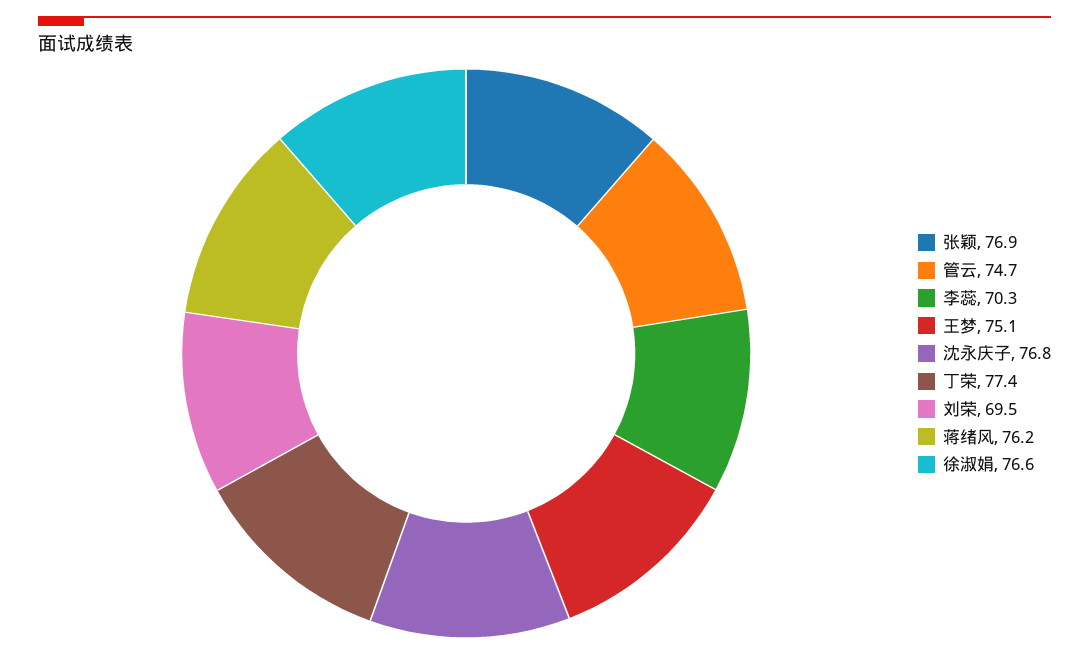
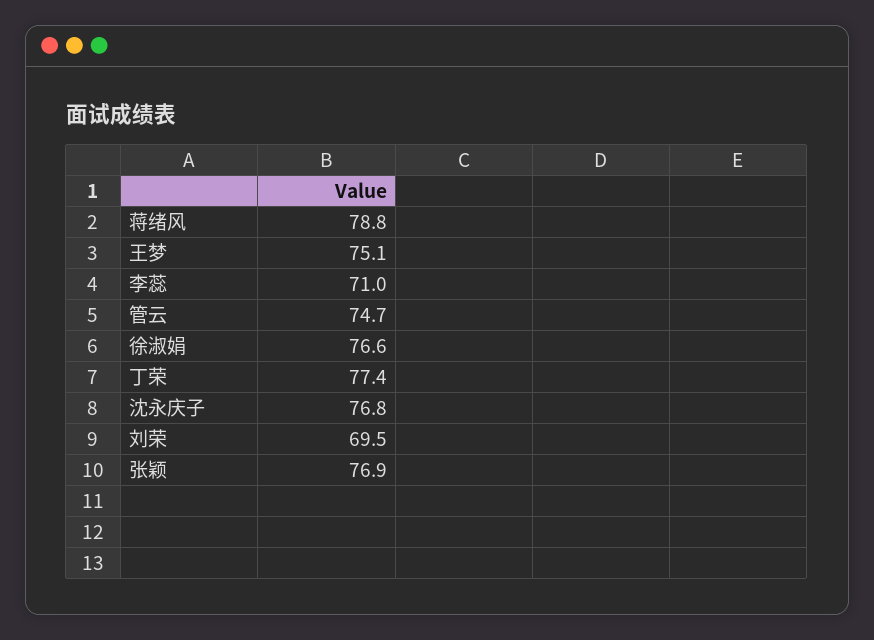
李蕊: 70.3 -> 71
蒋绪风: 76.2 -> 78.8

